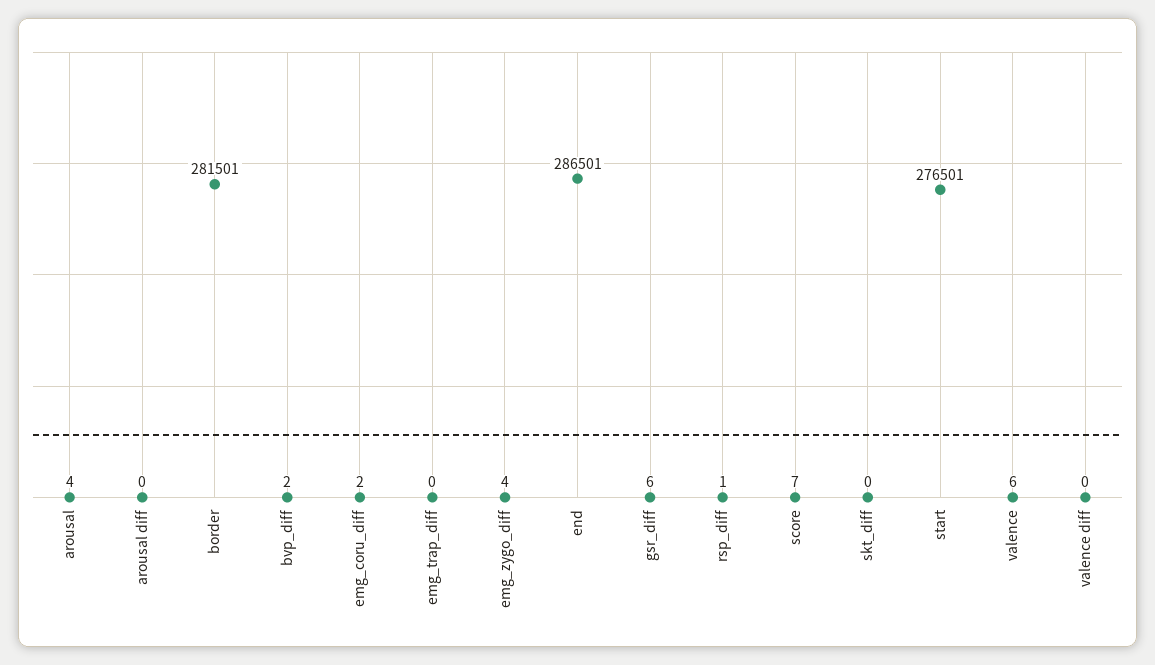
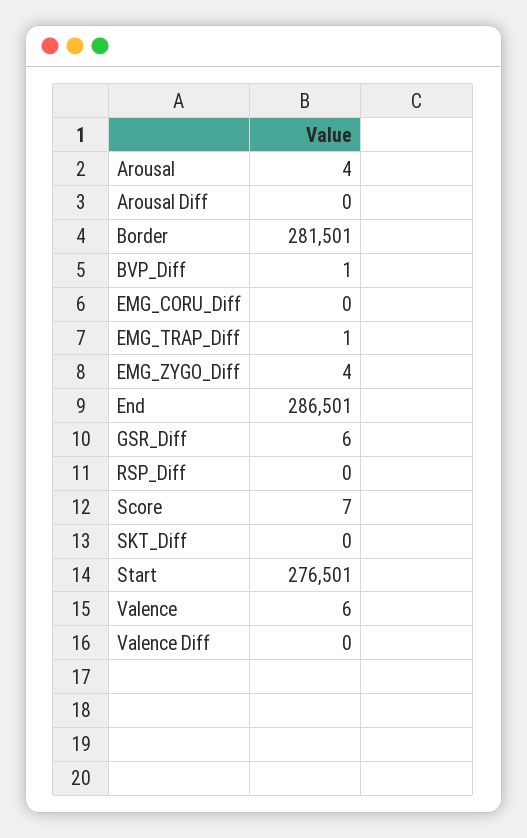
bvp_diff: 2 -> 1
emg_coru_diff: 2 -> 0
emg_trap_diff: 0 -> 1
rsp_diff: 1 -> 0

